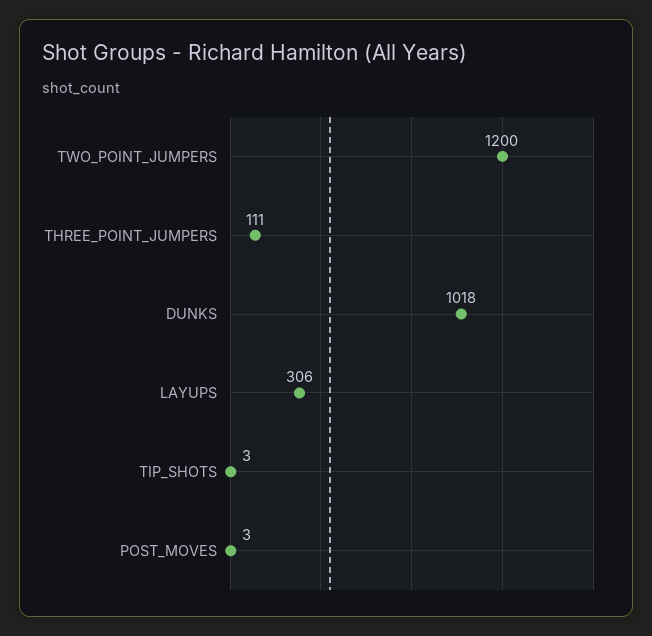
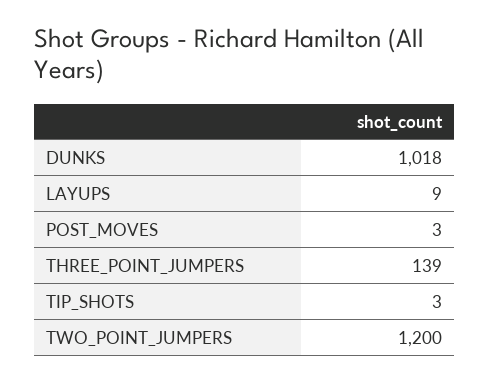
THREE_POINT_JUMPERS: 111 -> 139
LAYUPS: 306 -> 9

